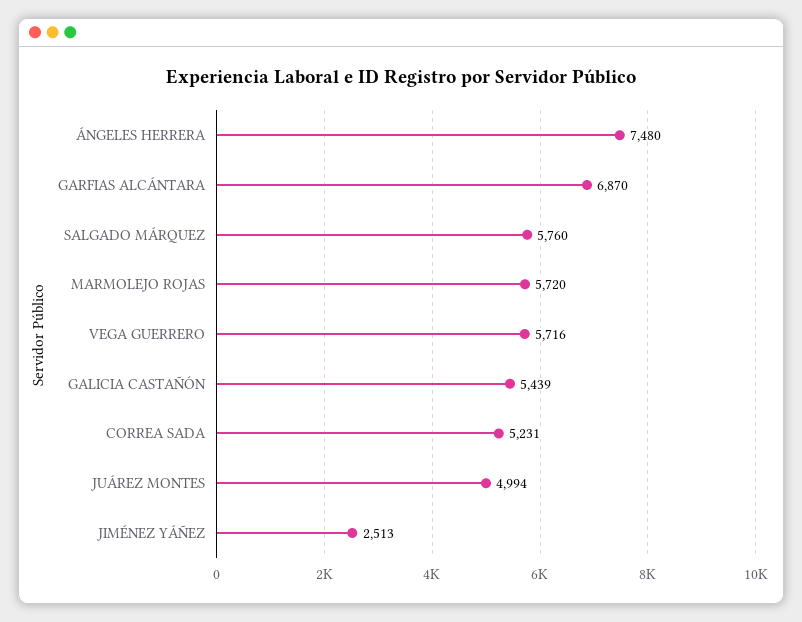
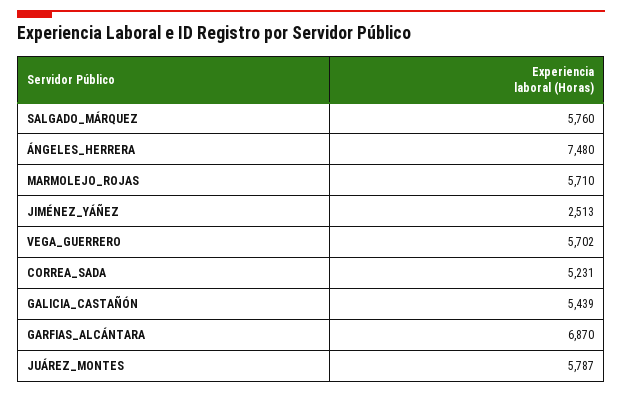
MARMOLEJO ROJAS: 5720 -> 5710
VEGA GUERRERO: 5716 -> 5702
JUÁREZ MONTES: 4994 -> 5787

